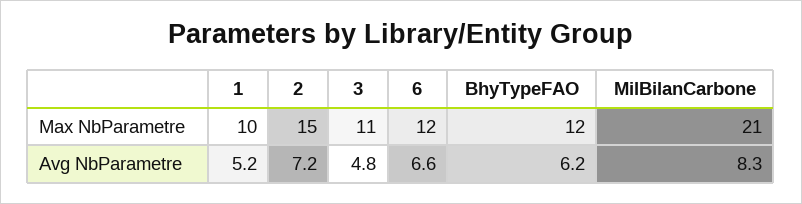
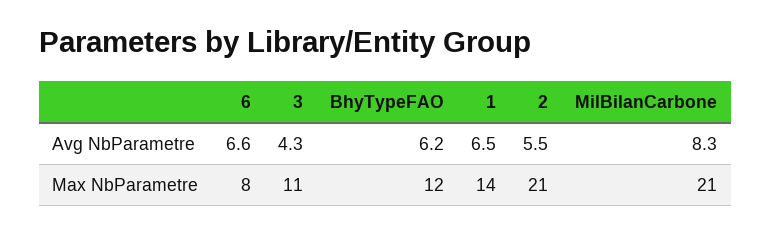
1, Max NbParametre: 10 -> 14
2, Max NbParametre: 15 -> 21
6, Max NbParametre: 12 -> 8
1, Avg NbParametre: 5.2 -> 6.5
2, Avg NbParametre: 7.2 -> 5.5
3, Avg NbParametre: 4.8 -> 4.3

